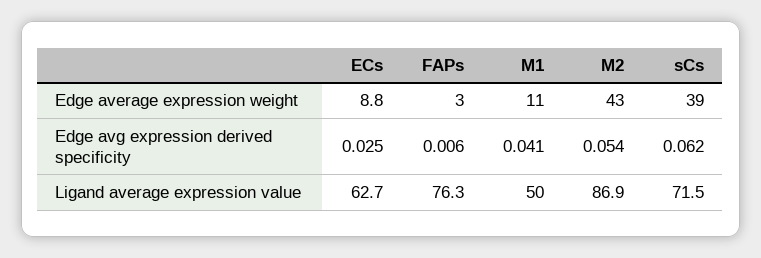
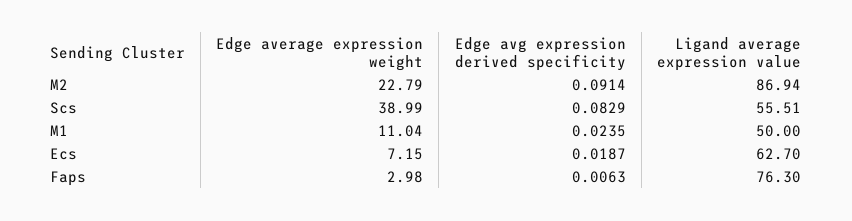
ECs, Edge average expression weight: 8.8 -> 7.15
M2, Edge average expression weight: 43 -> 22.79
ECs, Edge avg expression derived specificity: 0.025 -> 0.0187
M1, Edge avg expression derived specificity: 0.041 -> 0.0235
M2, Edge avg expression derived specificity: 0.054 -> 0.0914
sCs, Edge avg expression derived specificity: 0.062 -> 0.0829
sCs, Ligand average expression value: 71.5 -> 55.51

